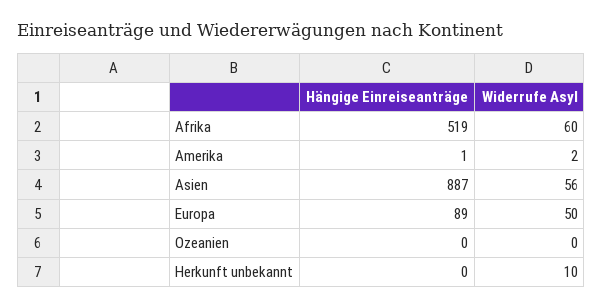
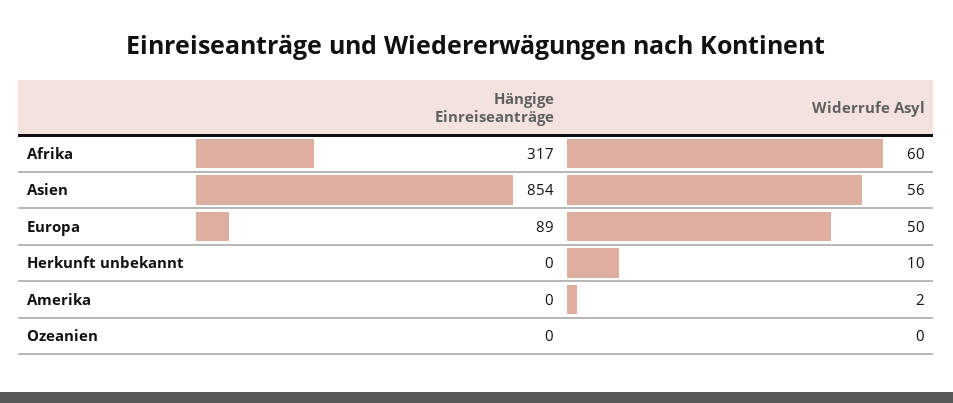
Hängige Einreiseanträge, Afrika: 519 -> 317
Hängige Einreiseanträge, Amerika: 1 -> 0
Hängige Einreiseanträge, Asien: 887 -> 854

